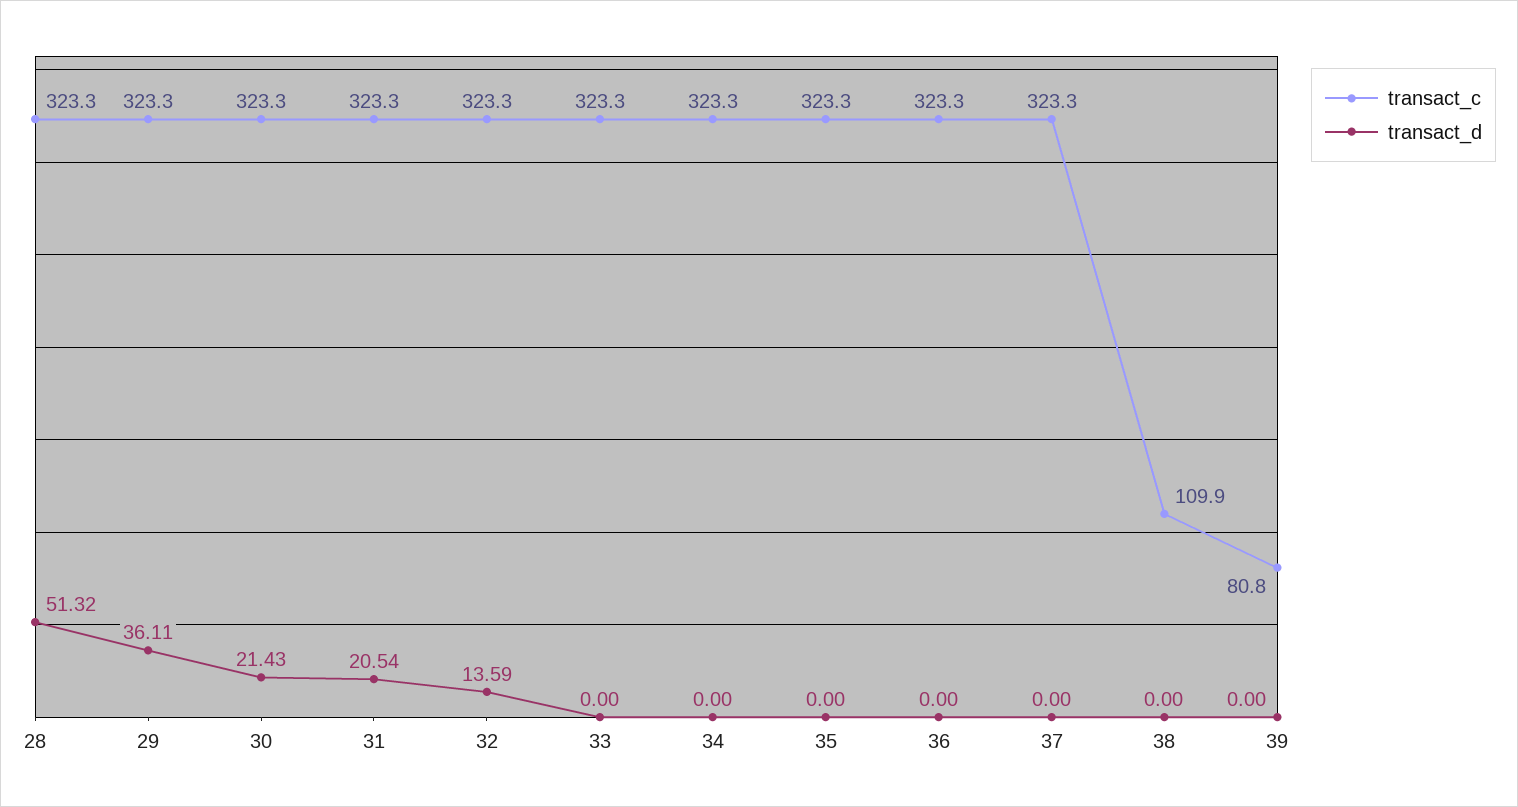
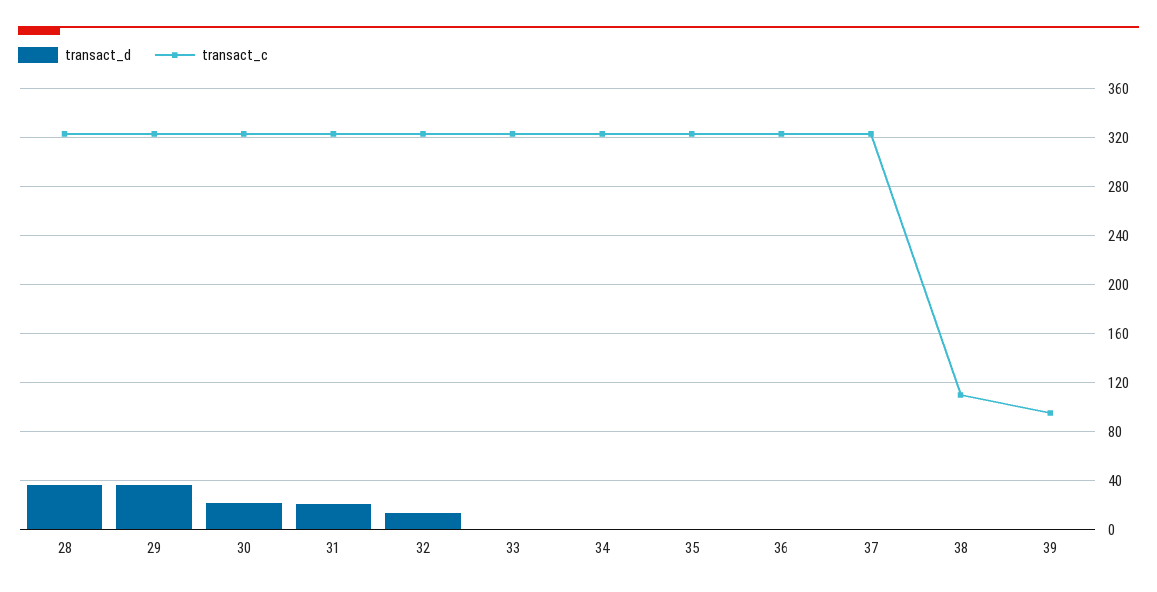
transact_d, 28: 51.32 -> 35
transact_c, 39: 80.8 -> 95

